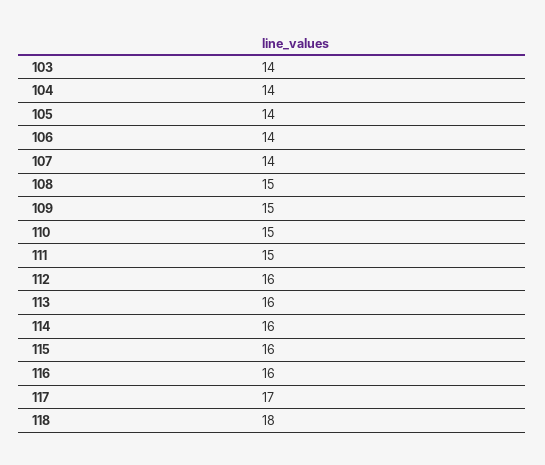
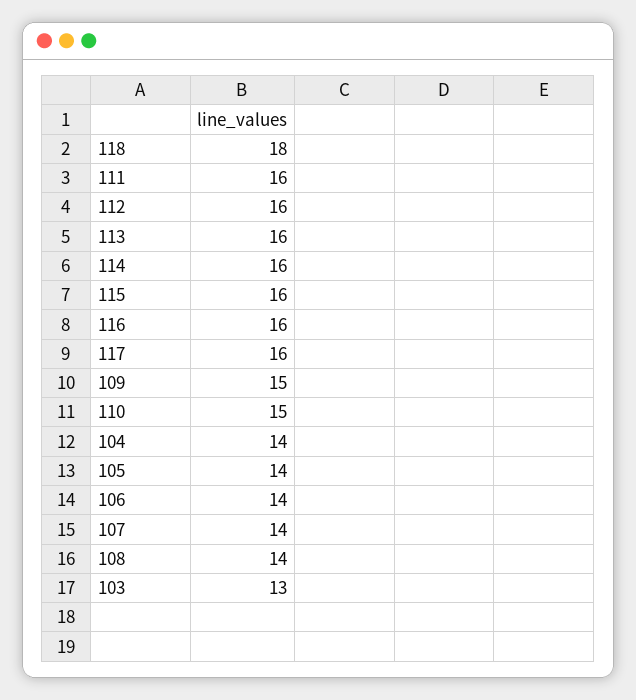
103: 14 -> 13
108: 15 -> 14
111: 15 -> 16
117: 17 -> 16

